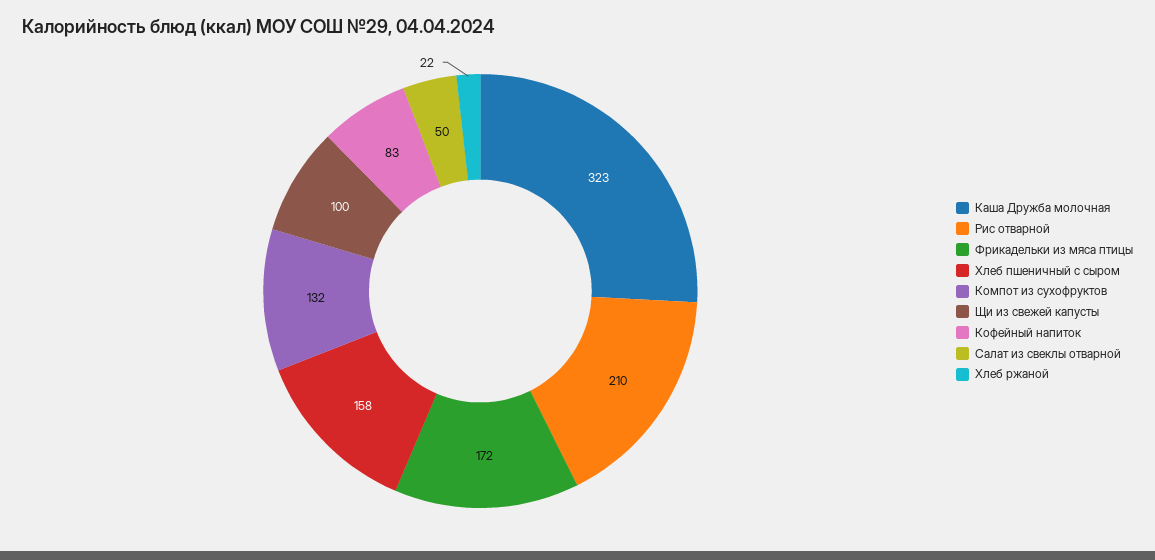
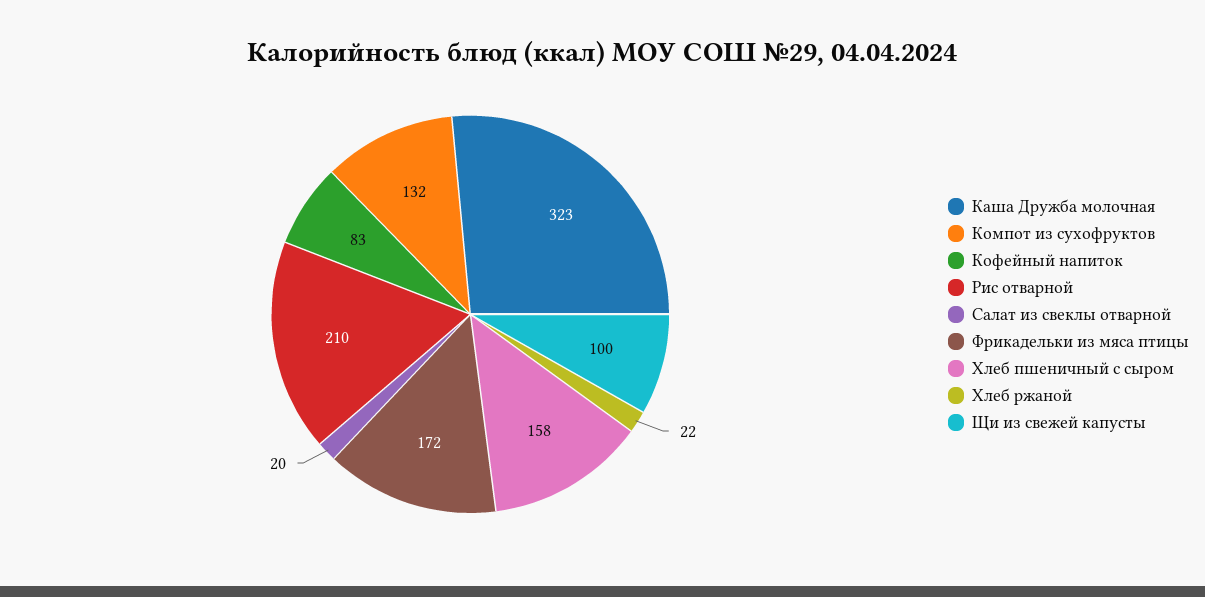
Салат из свеклы отварной: 50 -> 20

